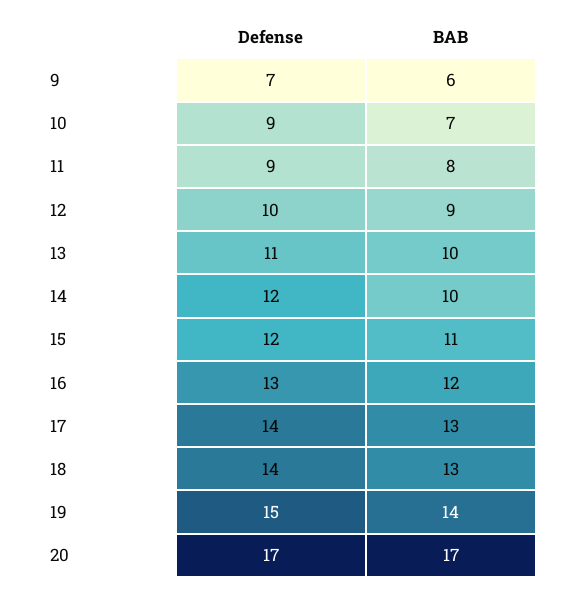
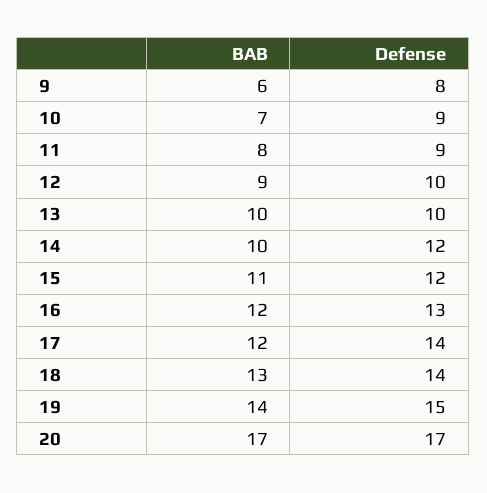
Defense, 9: 7 -> 8
Defense, 13: 11 -> 10
BAB, 17: 13 -> 12

